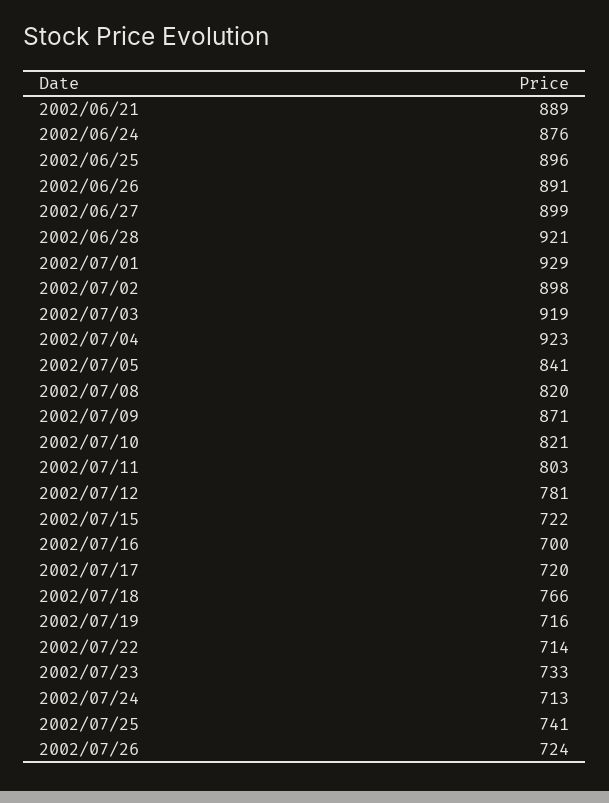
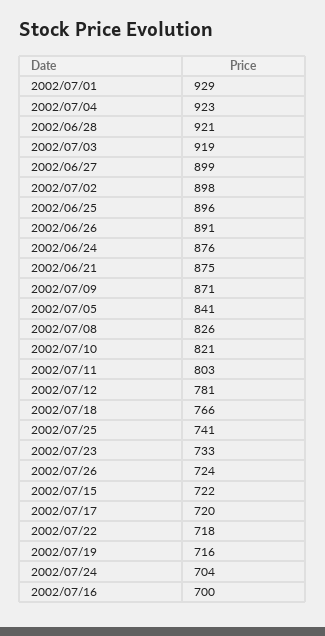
2002/06/21: 889 -> 875
2002/07/08: 820 -> 826
2002/07/22: 714 -> 718
2002/07/24: 713 -> 704

